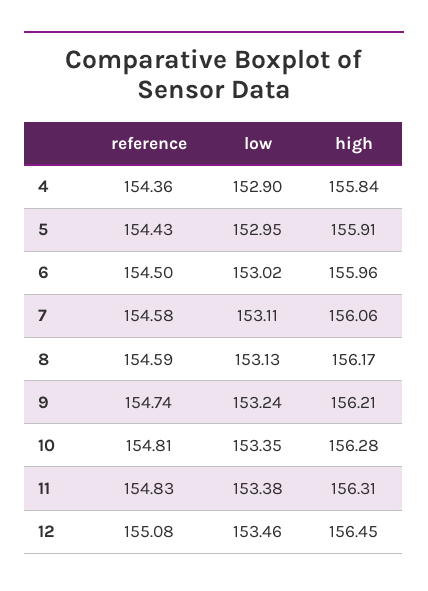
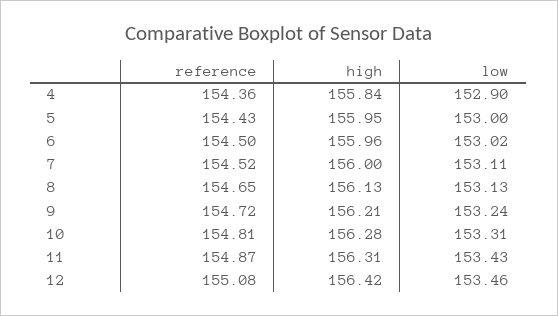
low, 5: 152.95 -> 153
high, 5: 155.91 -> 155.95
reference, 7: 154.58 -> 154.52
high, 7: 156.06 -> 156
reference, 8: 154.59 -> 154.65
high, 8: 156.17 -> 156.13
reference, 9: 154.74 -> 154.72
low, 10: 153.35 -> 153.31
reference, 11: 154.83 -> 154.87
low, 11: 153.38 -> 153.43
high, 12: 156.45 -> 156.42

